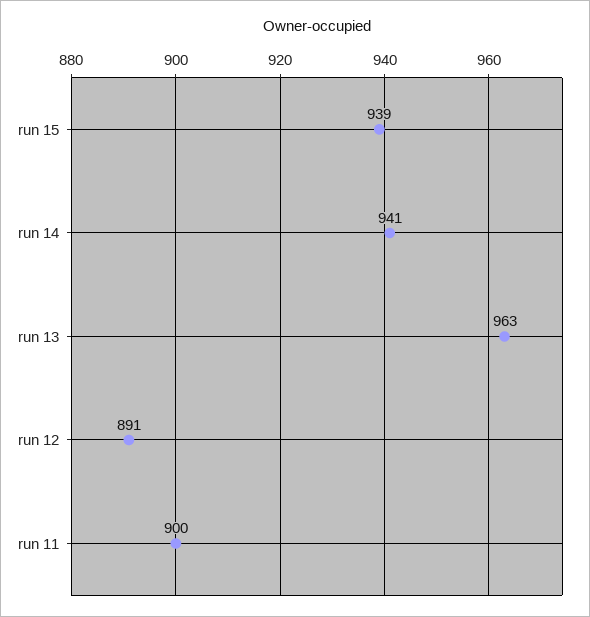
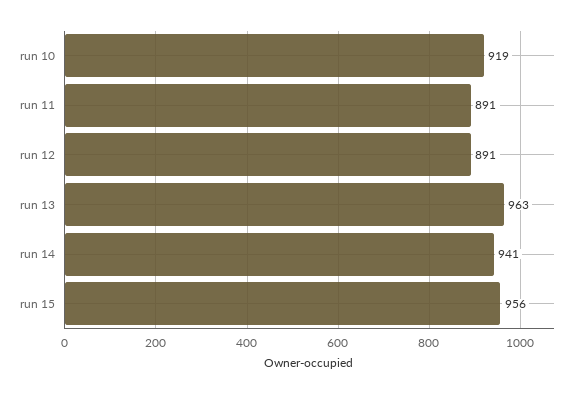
run 15: 939 -> 956
run 11: 900 -> 891
run 10: none -> 919

